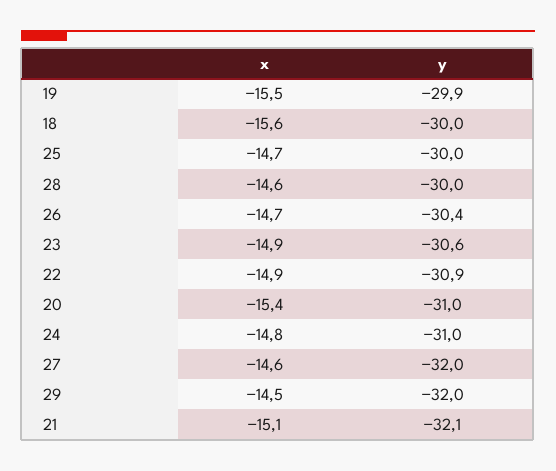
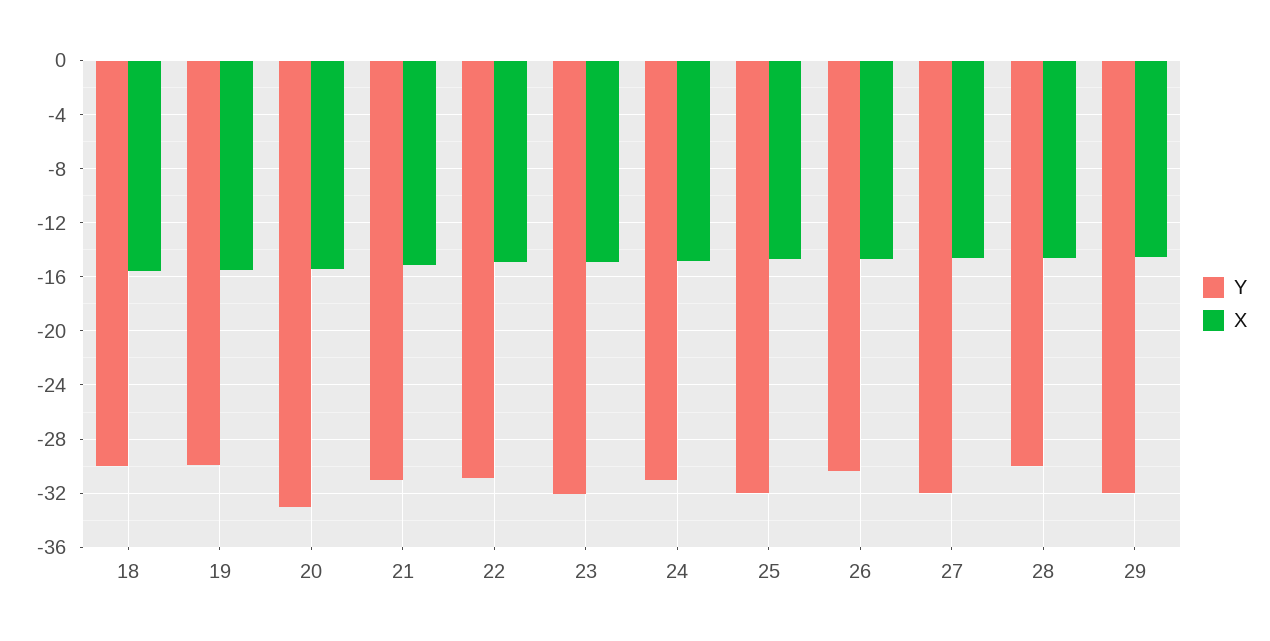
y, 25: -30 -> -32
y, 23: -30.6 -> -32
y, 20: -31 -> -33
y, 21: -32.1 -> -31

